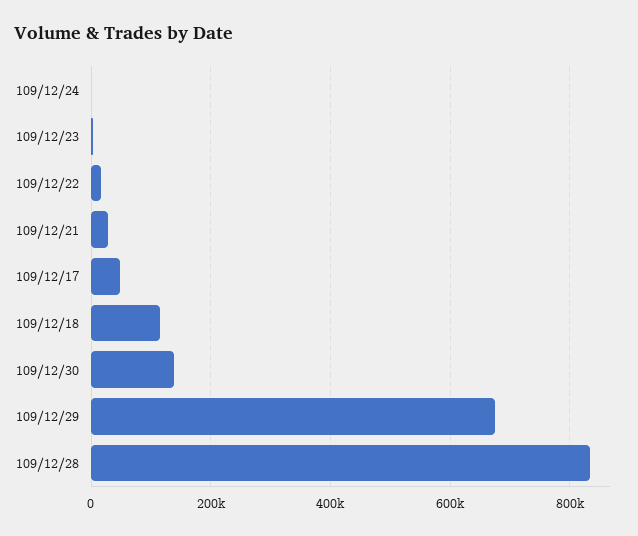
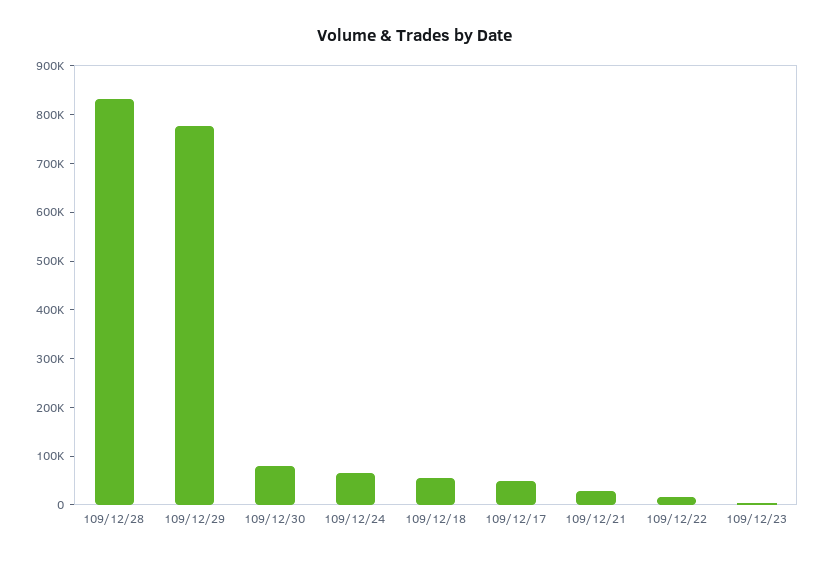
109/12/24: 0 -> 60000
109/12/18: 120000 -> 60000
109/12/30: 140000 -> 80000
109/12/29: 680000 -> 780000

